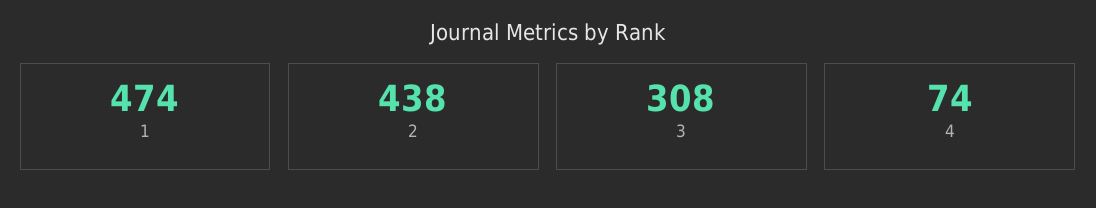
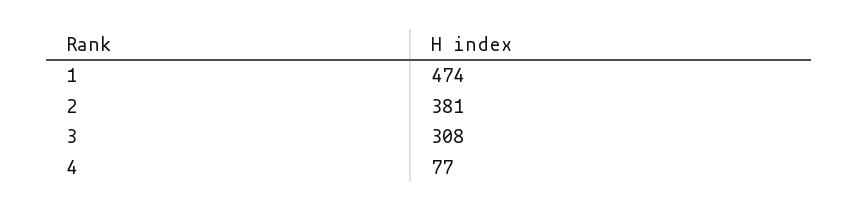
2: 438 -> 381
4: 74 -> 77

